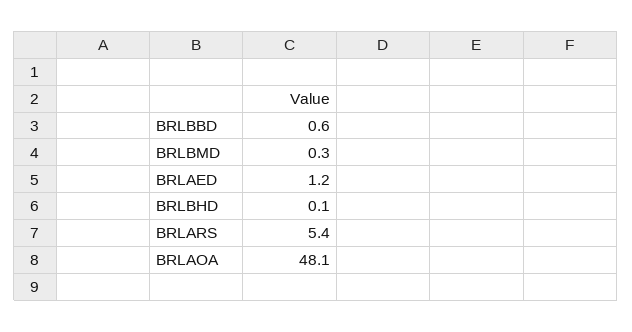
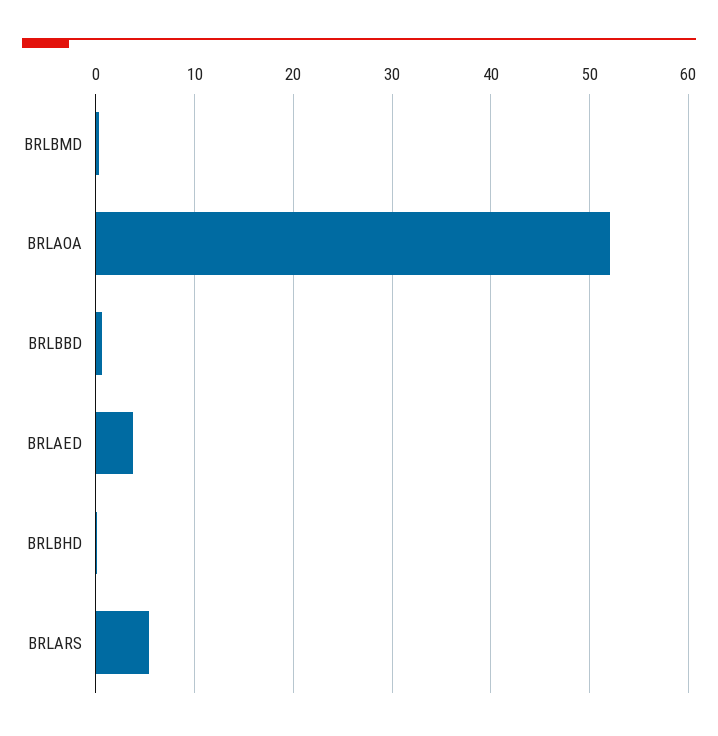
BRLAED: 1.2 -> 4
BRLAOA: 48.1 -> 52

